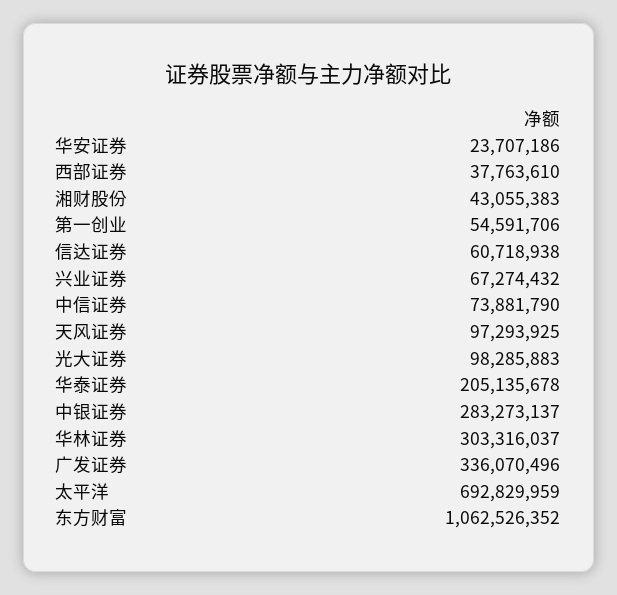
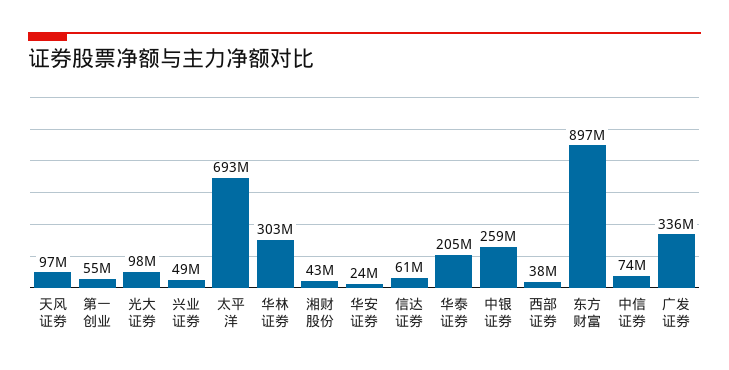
兴业证券: 67274432 -> 49000000
中银证券: 283273137 -> 259000000
东方财富: 1062526352 -> 897000000

